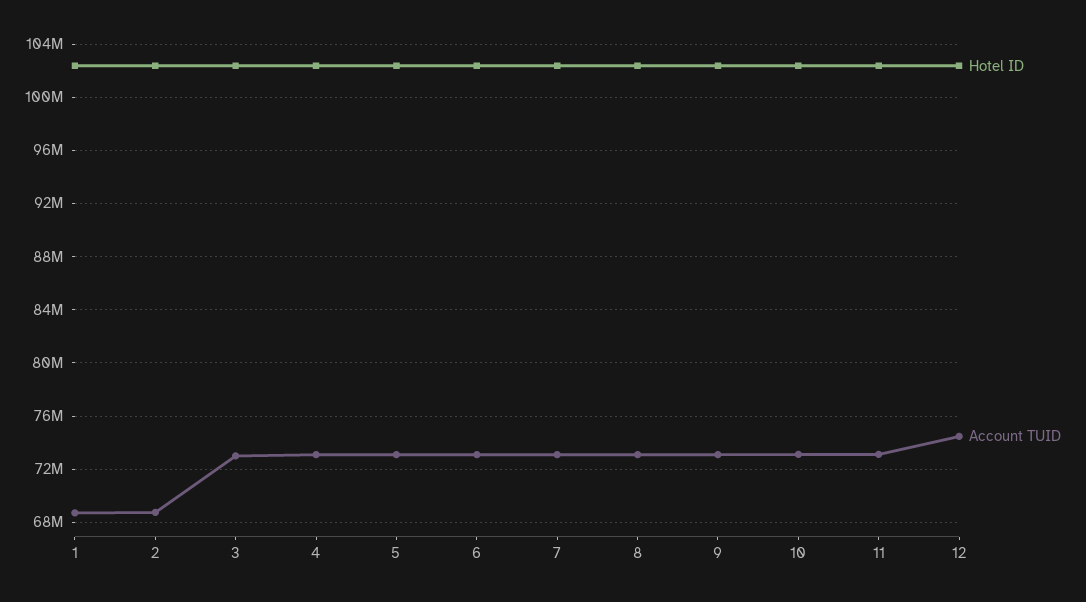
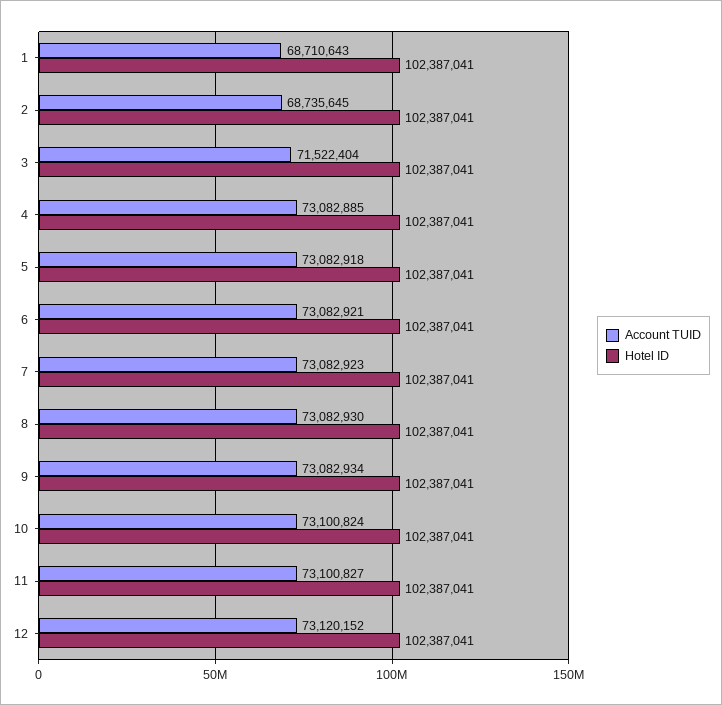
Account TUID, 3: 73000000 -> 71522404
Account TUID, 12: 74500000 -> 73120152

